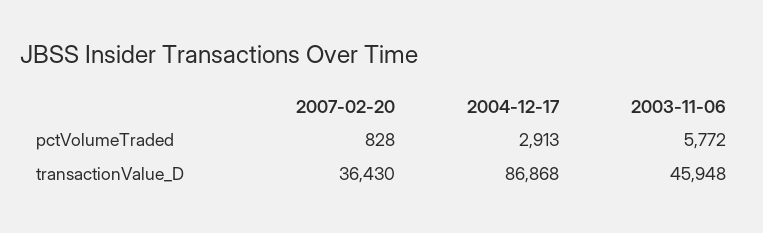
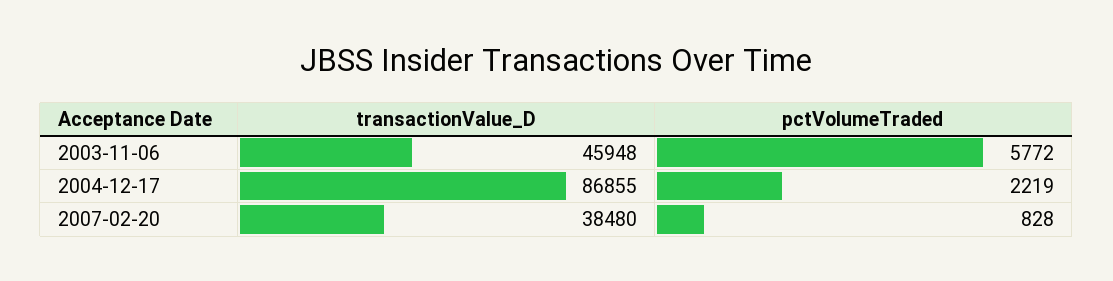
2004-12-17, pctVolumeTraded: 2913 -> 2219
2007-02-20, transactionValue_D: 36430 -> 38480
2004-12-17, transactionValue_D: 86868 -> 86855

